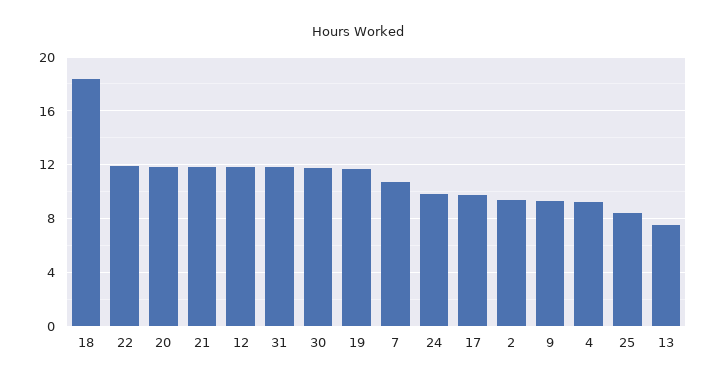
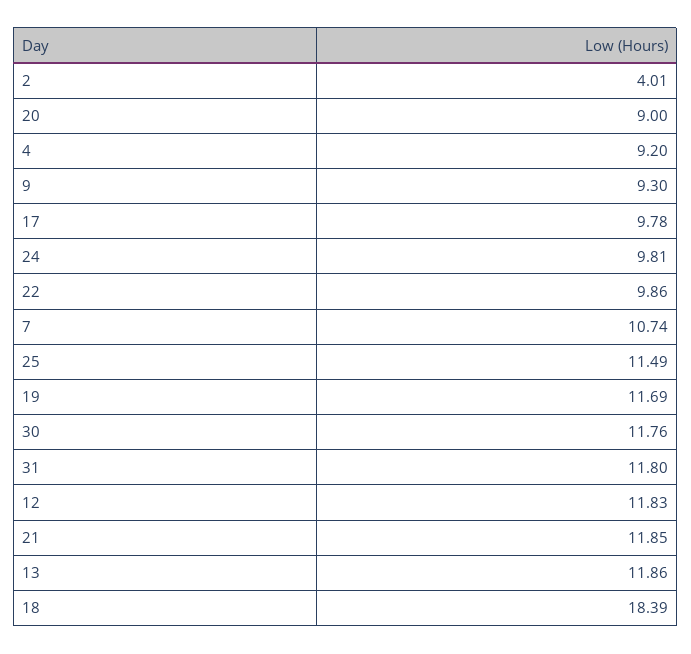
22: 12 -> 9.86
20: 12 -> 9
2: 9.5 -> 4.01
25: 8.5 -> 11.49
13: 7.5 -> 11.86

